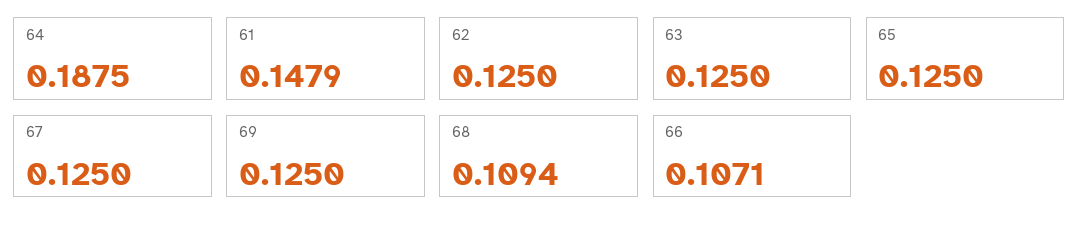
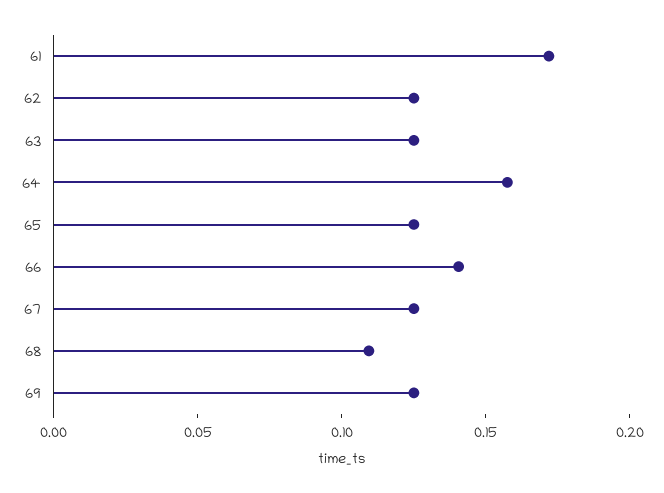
64: 0.1875 -> 0.16
61: 0.1479 -> 0.17
66: 0.1071 -> 0.14

